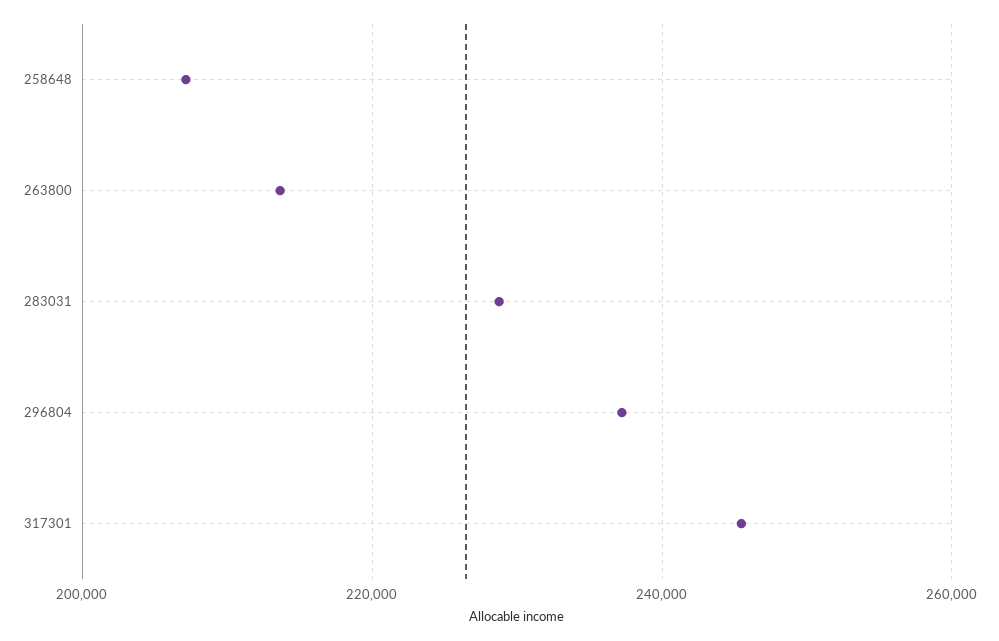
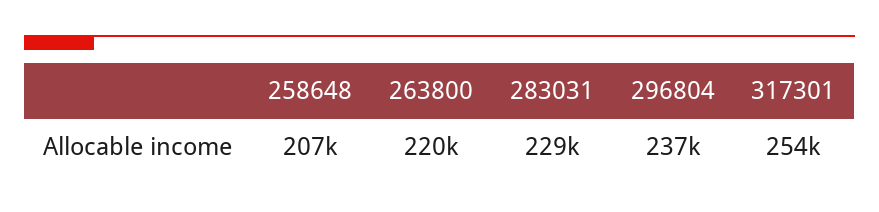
263800: 214000 -> 220000
317301: 246000 -> 254000

